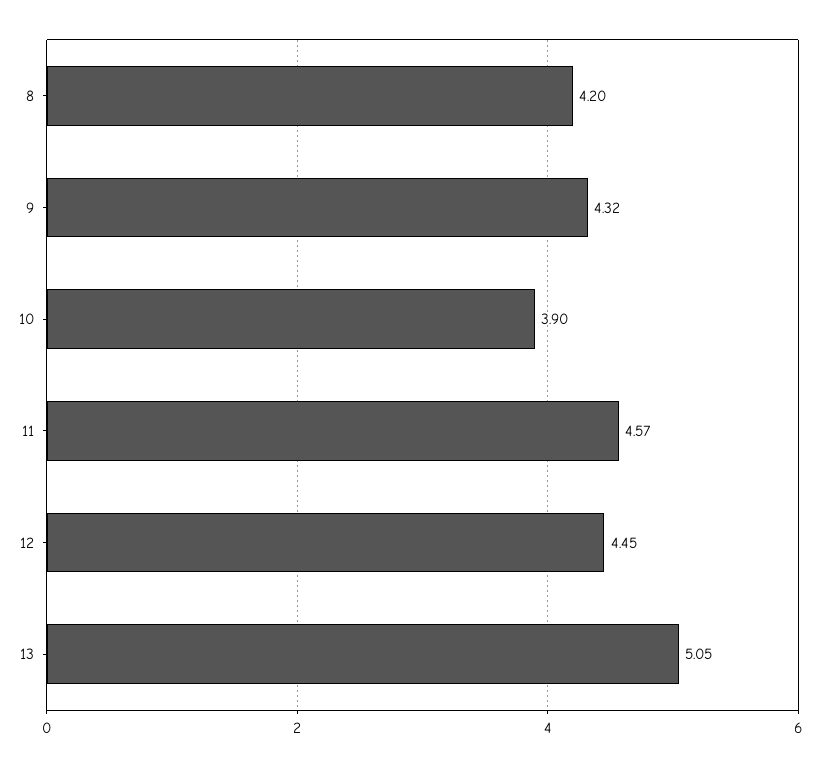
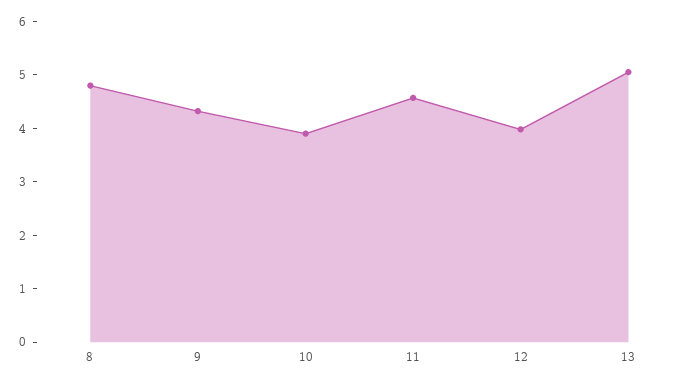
8: 4.2 -> 4.8
12: 4.45 -> 4

